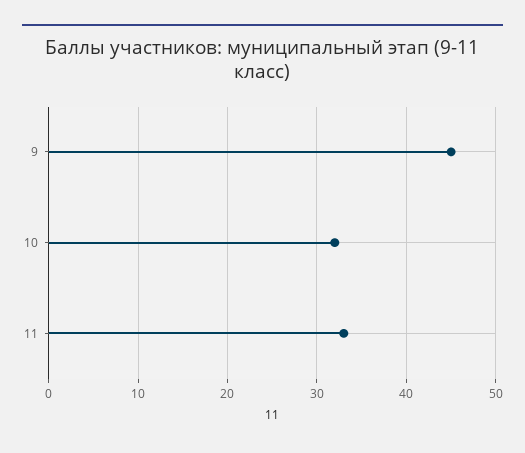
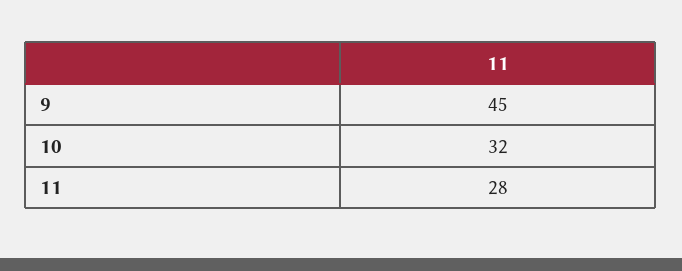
11: 33 -> 28

